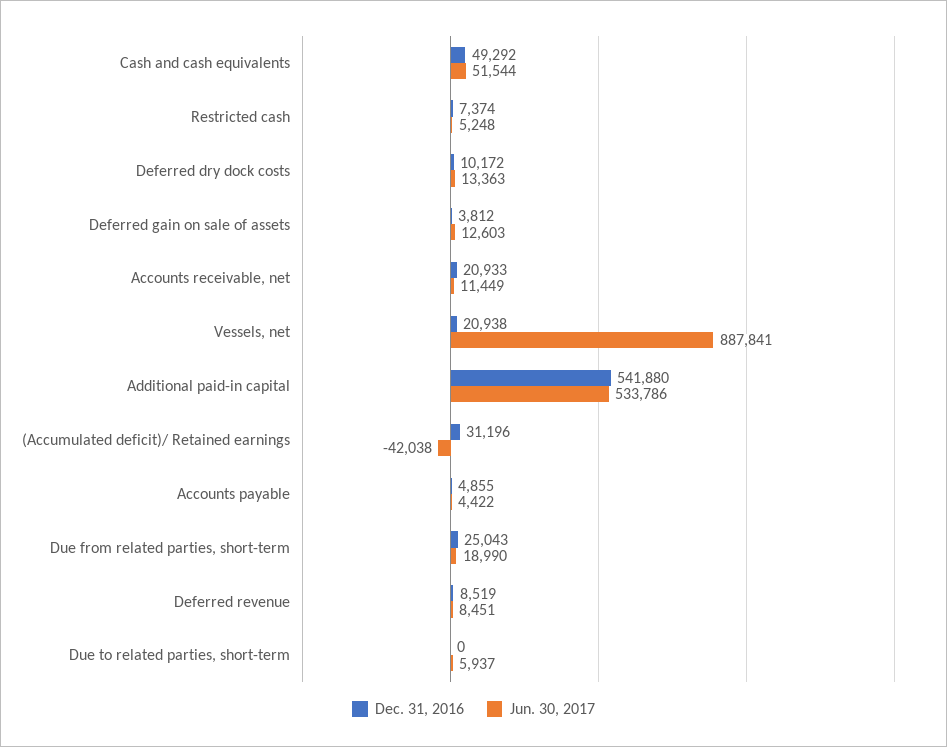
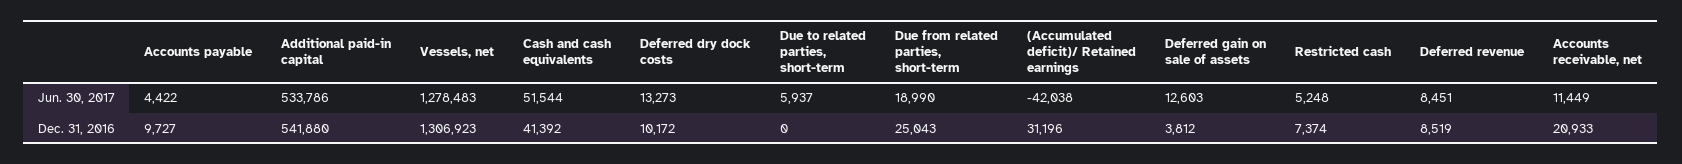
Dec. 31, 2016, Cash and cash equivalents: 49292 -> 41392
Jun. 30, 2017, Deferred dry dock costs: 13363 -> 13273
Dec. 31, 2016, Vessels, net: 20938 -> 1306923
Jun. 30, 2017, Vessels, net: 887841 -> 1278483
Dec. 31, 2016, Accounts payable: 4855 -> 9727

